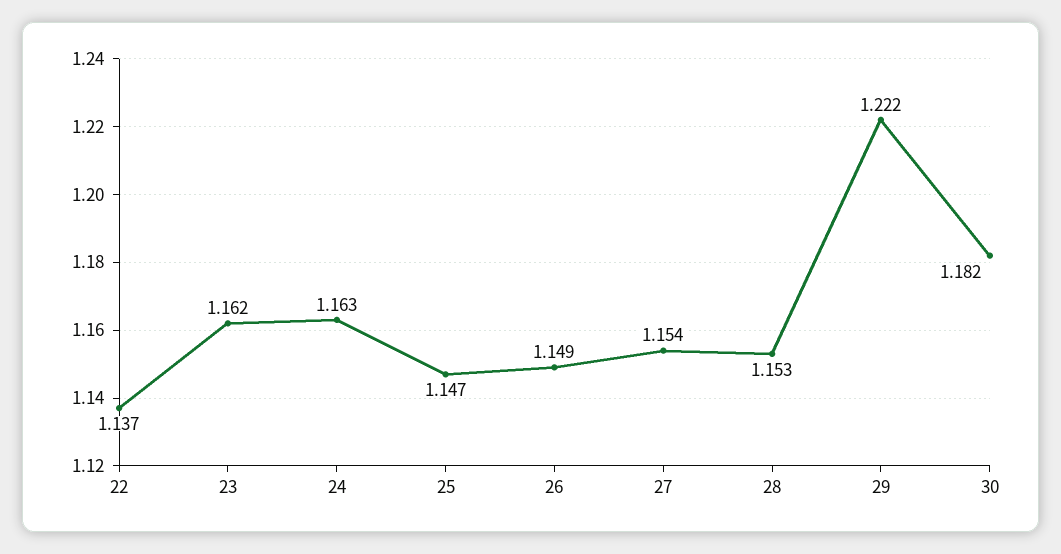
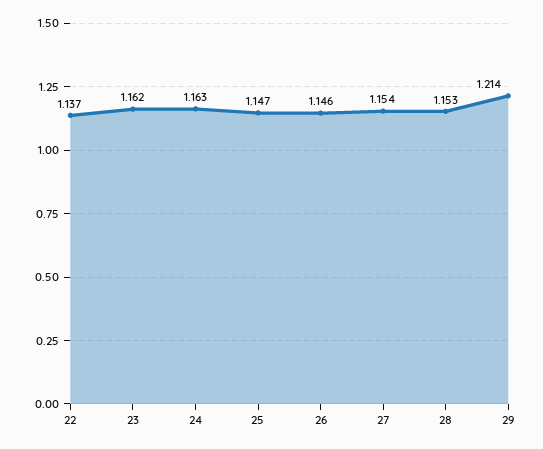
26: 1.149 -> 1.146
29: 1.222 -> 1.214
30: 1.182 -> none

